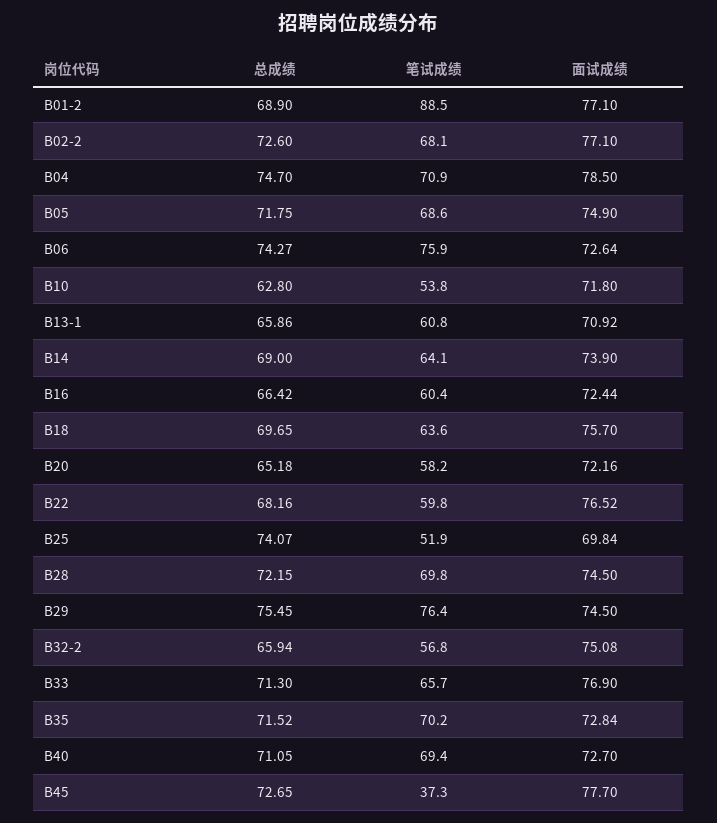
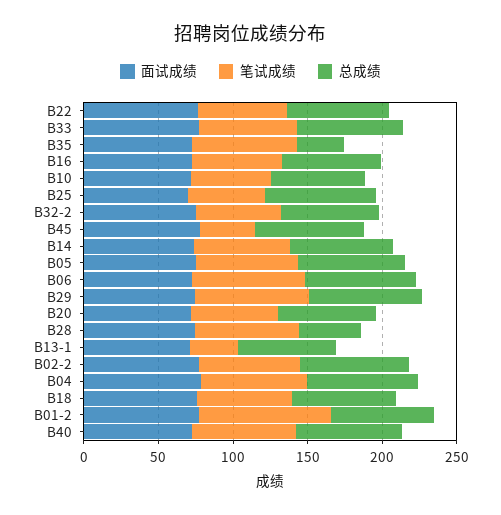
笔试成绩, B13-1: 60.8 -> 30
总成绩, B28: 72.15 -> 40
总成绩, B35: 71.52 -> 30

